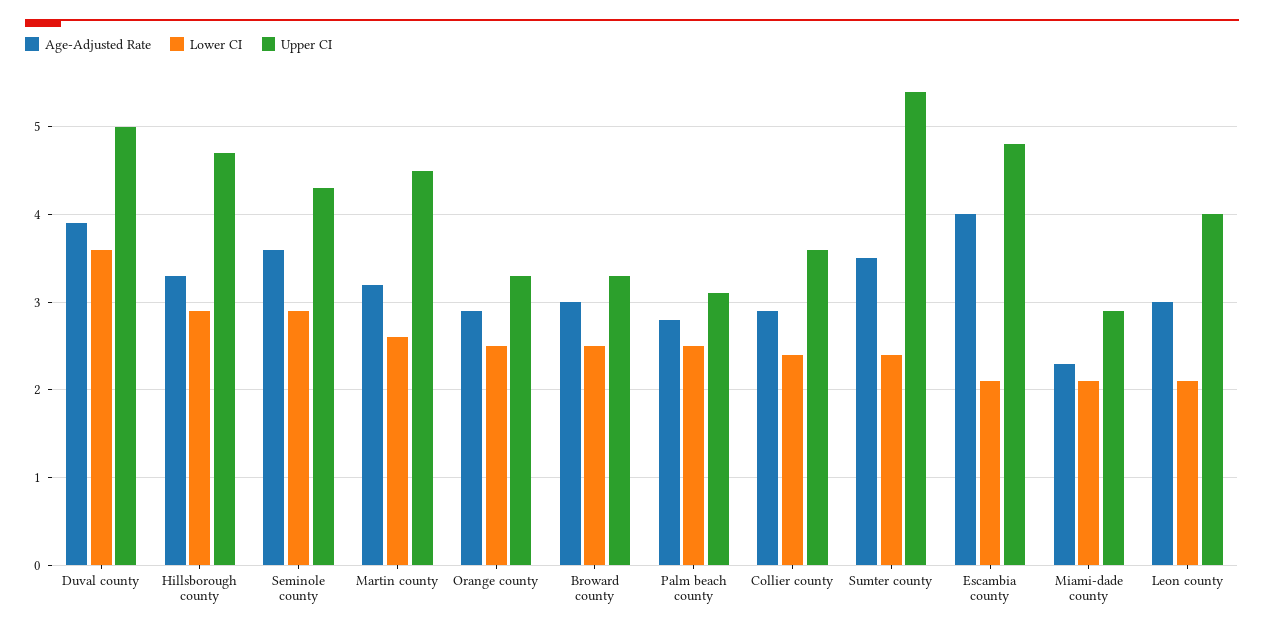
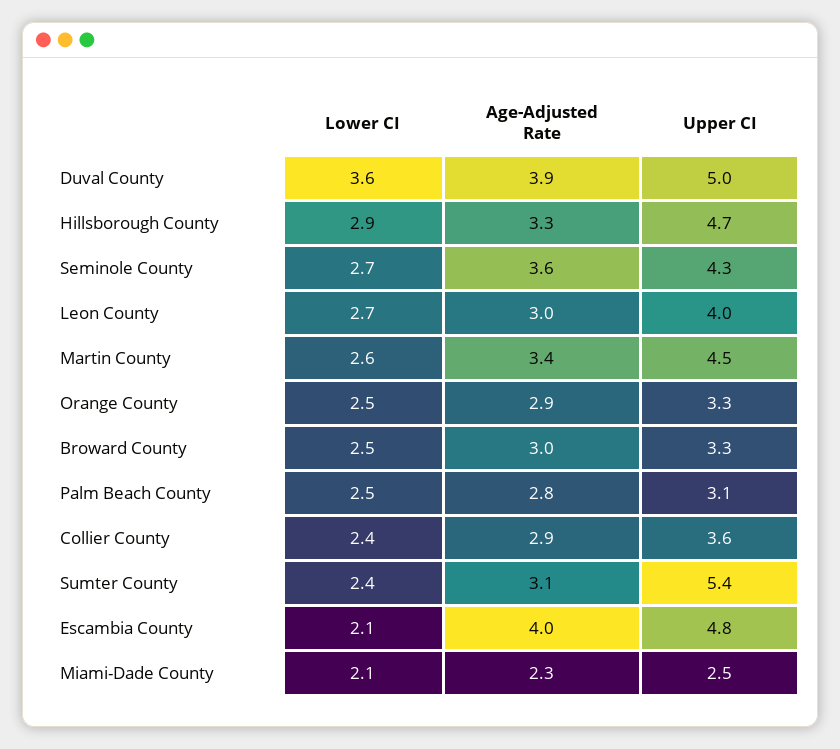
Lower CI, Seminole county: 2.9 -> 2.7
Age-Adjusted Rate, Martin county: 3.2 -> 3.4
Age-Adjusted Rate, Sumter county: 3.5 -> 3.1
Upper CI, Miami-dade county: 2.9 -> 2.5
Lower CI, Leon county: 2.1 -> 2.7

